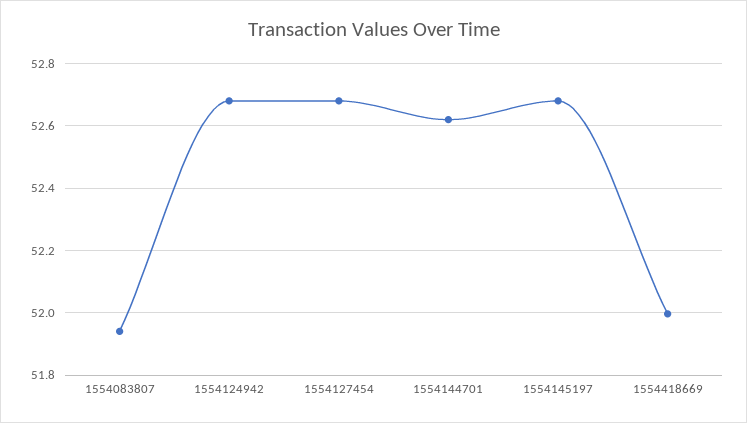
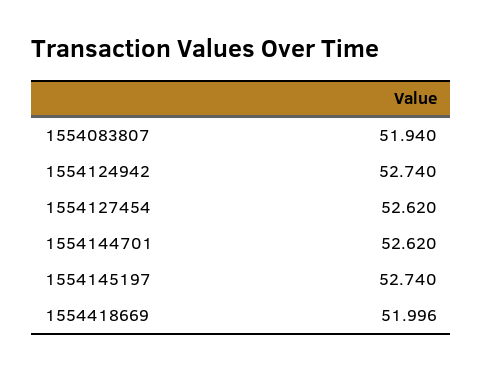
1554124942: 52.68 -> 52.74
1554127454: 52.68 -> 52.62
1554145197: 52.68 -> 52.74

